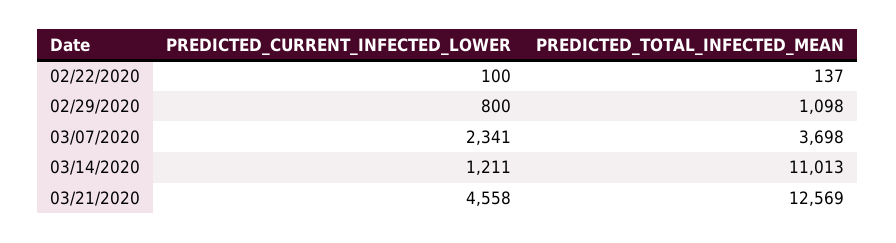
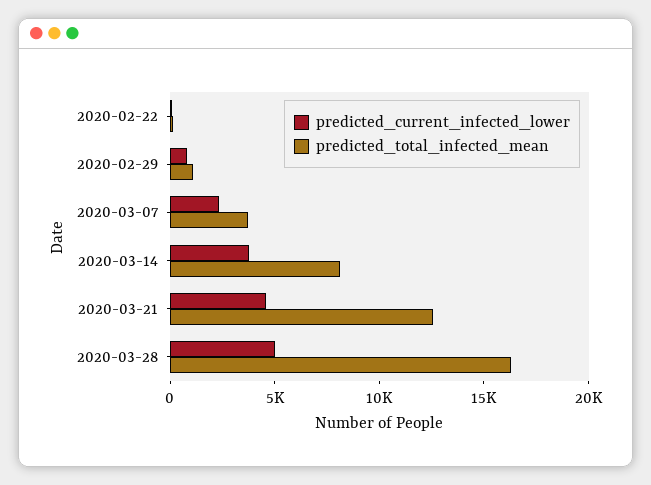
PREDICTED_CURRENT_INFECTED_LOWER, 03/14/2020: 1211 -> 4000
PREDICTED_TOTAL_INFECTED_MEAN, 03/14/2020: 11013 -> 8000
PREDICTED_CURRENT_INFECTED_LOWER, 2020-03-28: none -> 5000
PREDICTED_TOTAL_INFECTED_MEAN, 2020-03-28: none -> 16000

